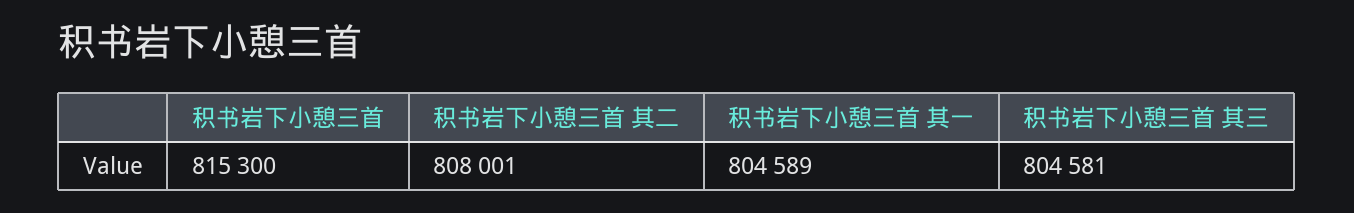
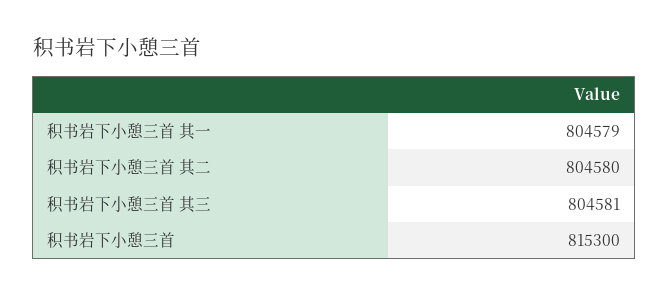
积书岩下小憩三首 其二: 808001 -> 804580
积书岩下小憩三首 其一: 804589 -> 804579

